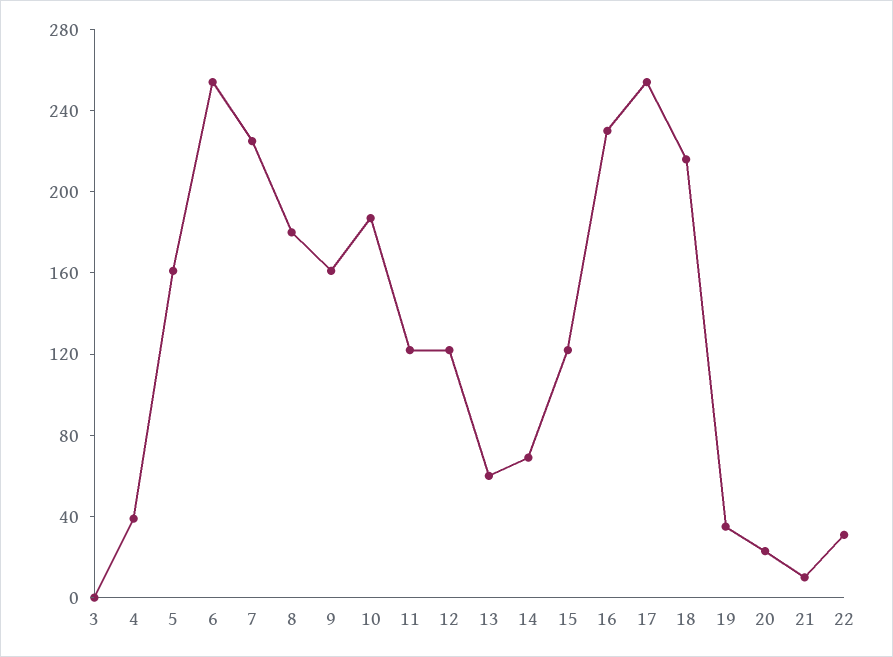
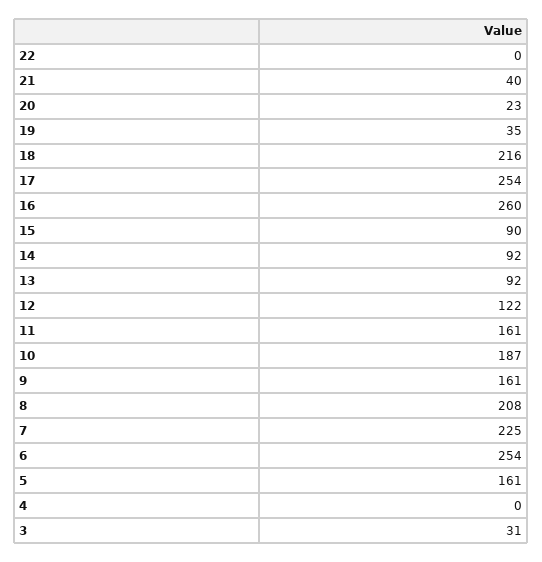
3: 0 -> 31
4: 40 -> 0
8: 180 -> 208
11: 120 -> 161
13: 60 -> 92
14: 70 -> 92
15: 120 -> 90
16: 230 -> 260
21: 10 -> 40
22: 30 -> 0

